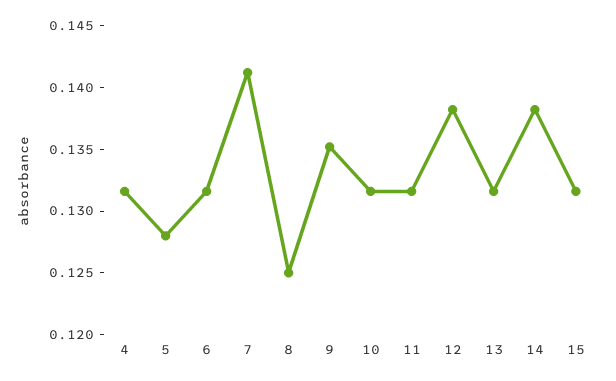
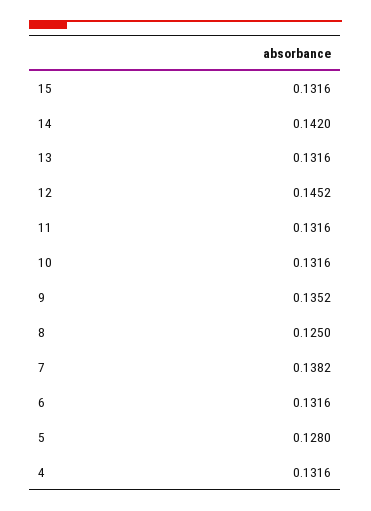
7: 0.141 -> 0.1382
12: 0.138 -> 0.1452
14: 0.138 -> 0.142

